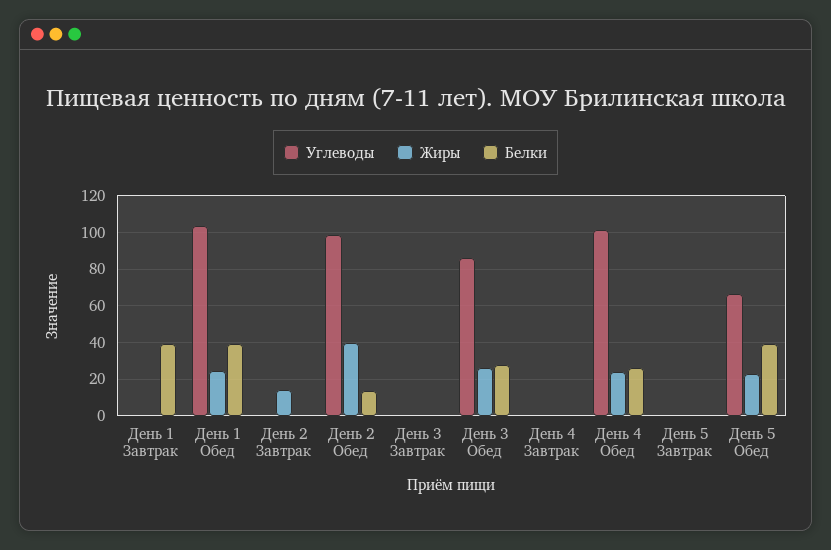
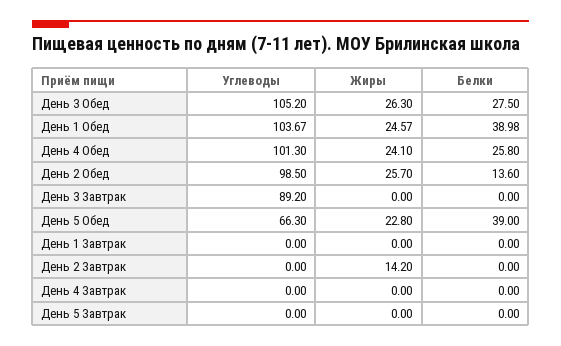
Белки, День 1 Завтрак: 40 -> 0
Жиры, День 2 Обед: 40 -> 25.7
Углеводы, День 3 Завтрак: 0 -> 89.2
Углеводы, День 3 Обед: 85 -> 105.2

